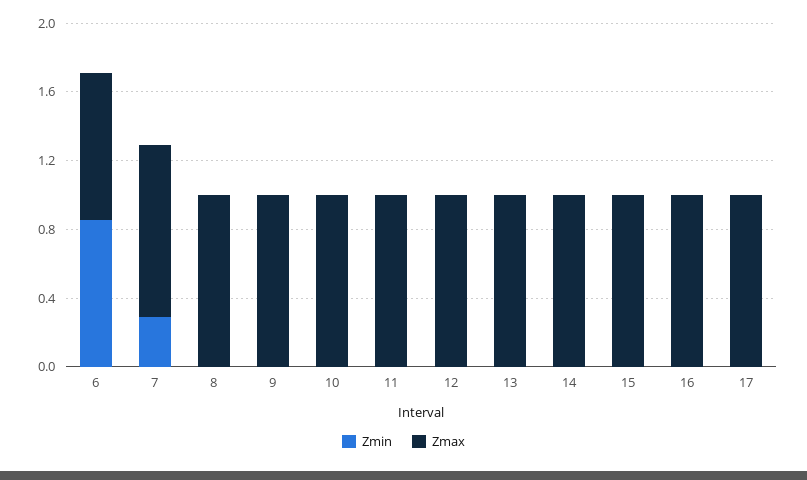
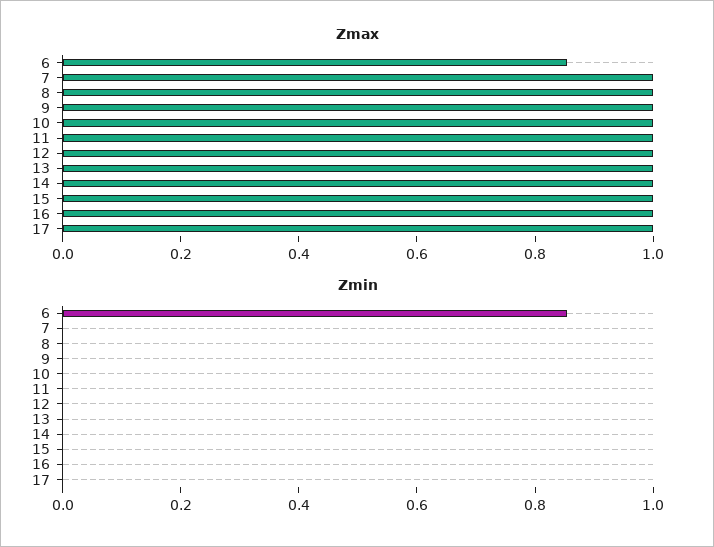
Zmin, 7: 0.3 -> 0

